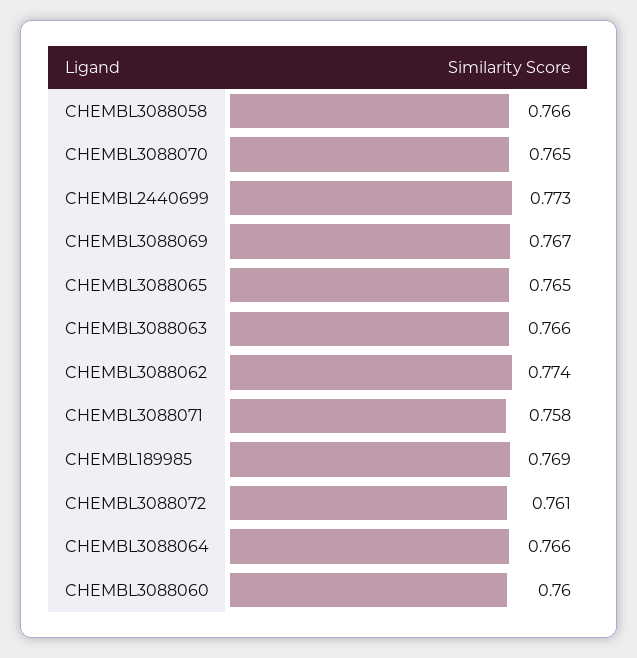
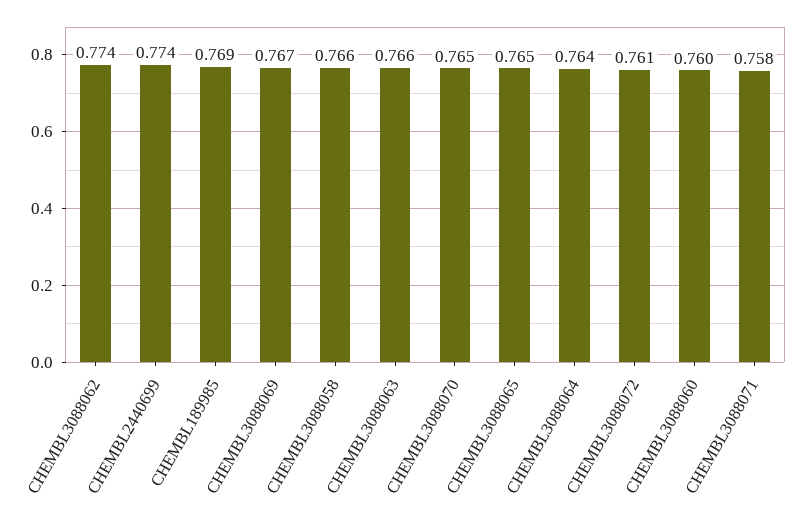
CHEMBL2440699: 0.773 -> 0.774
CHEMBL3088064: 0.766 -> 0.764

